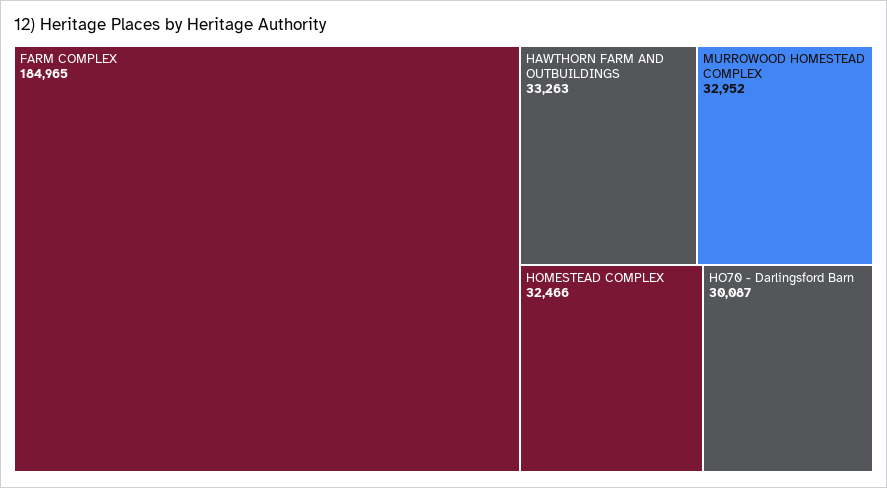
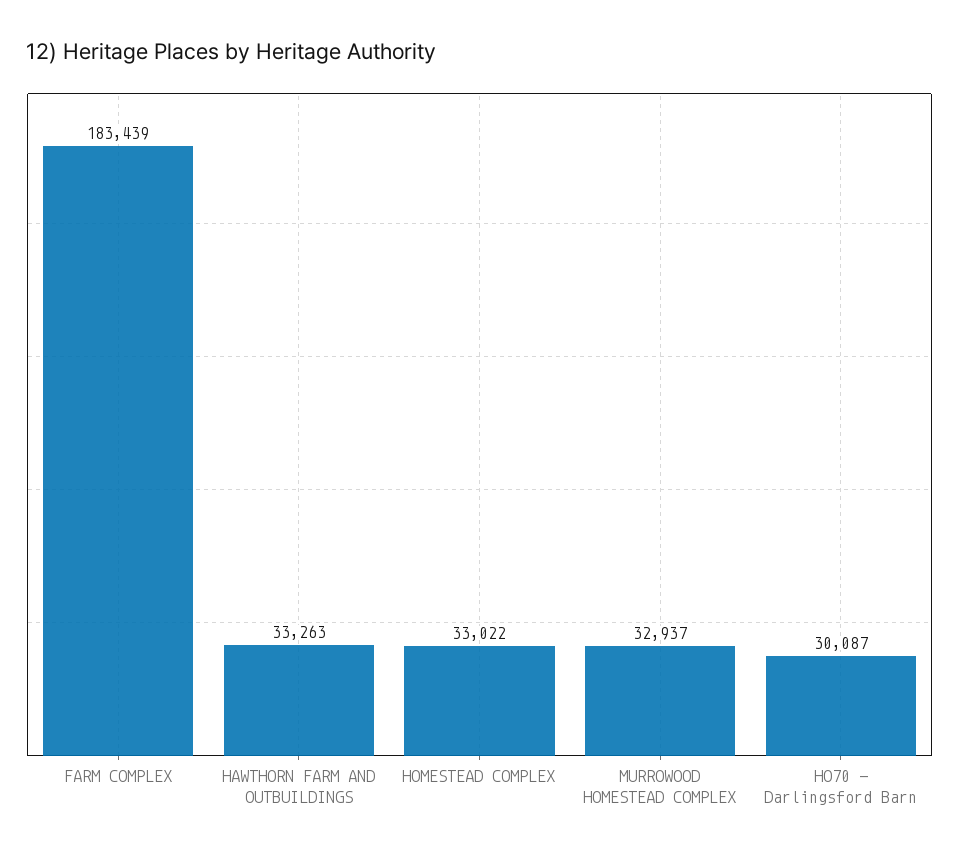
FARM COMPLEX: 184965 -> 183439
MURROWOOD HOMESTEAD COMPLEX: 32952 -> 32937
HOMESTEAD COMPLEX: 32466 -> 33022

